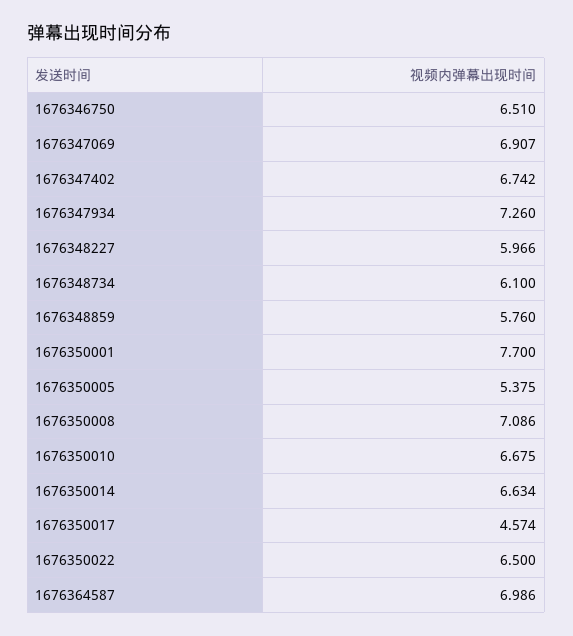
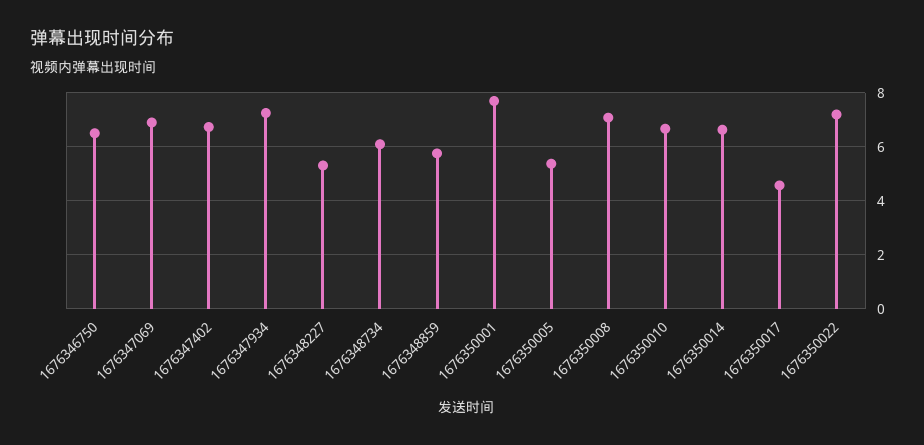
1676348227: 5.966 -> 5.25
1676350022: 6.5 -> 7.25
1676364587: 6.986 -> none

